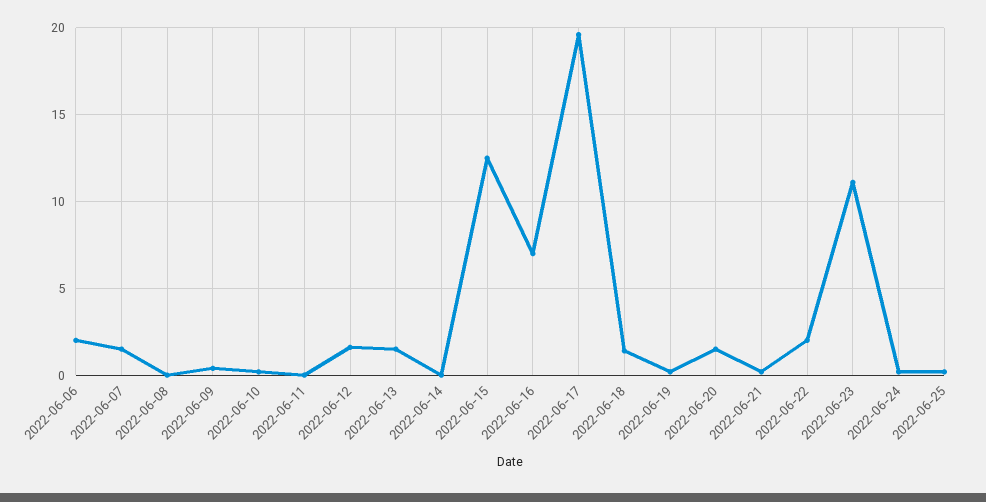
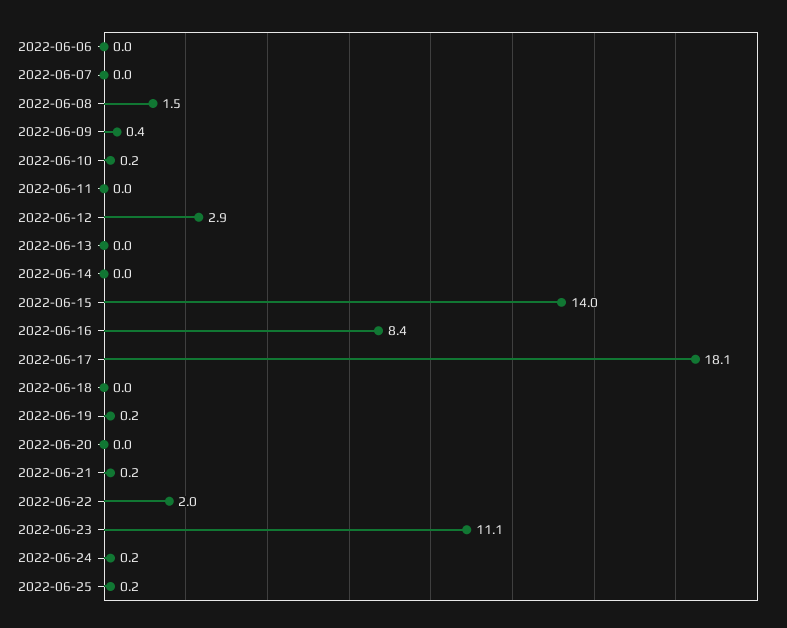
2022-06-06: 2 -> 0
2022-06-07: 1.5 -> 0
2022-06-08: 0 -> 1.5
2022-06-12: 1.5 -> 2.9
2022-06-13: 1.5 -> 0
2022-06-15: 12.5 -> 14
2022-06-16: 7 -> 8.4
2022-06-17: 19.5 -> 18.1
2022-06-18: 1.5 -> 0
2022-06-20: 1.5 -> 0

